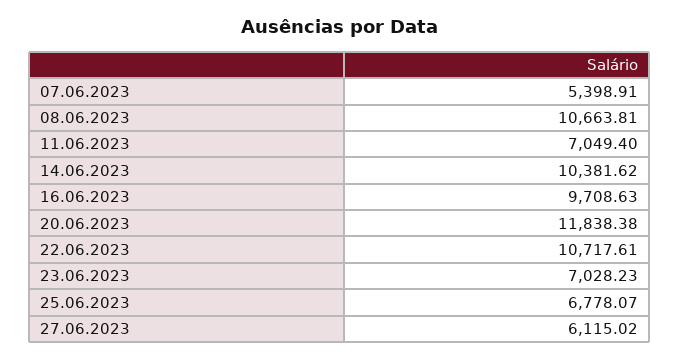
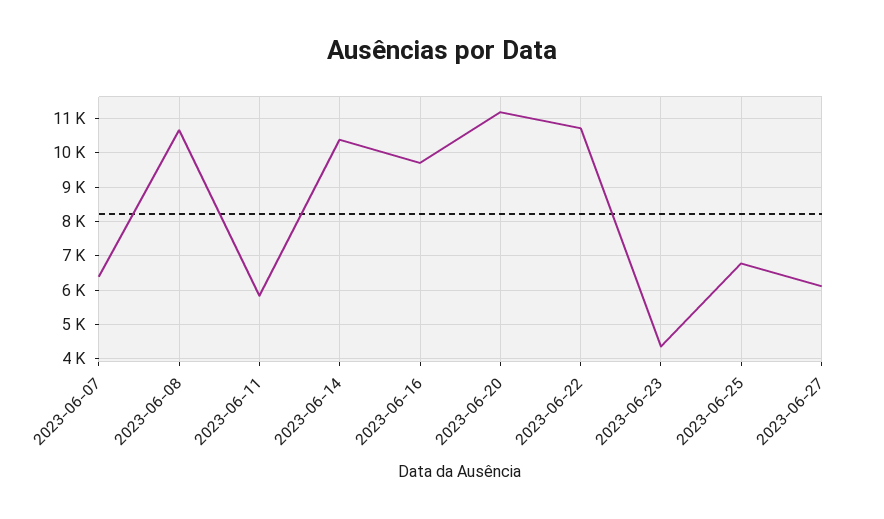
07.06.2023: 5398.91 -> 6400
11.06.2023: 7049.4 -> 5800
20.06.2023: 11838.38 -> 11200
23.06.2023: 7028.23 -> 4400

